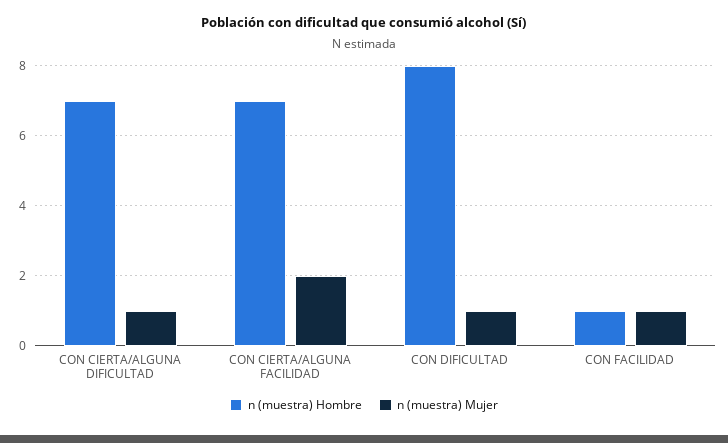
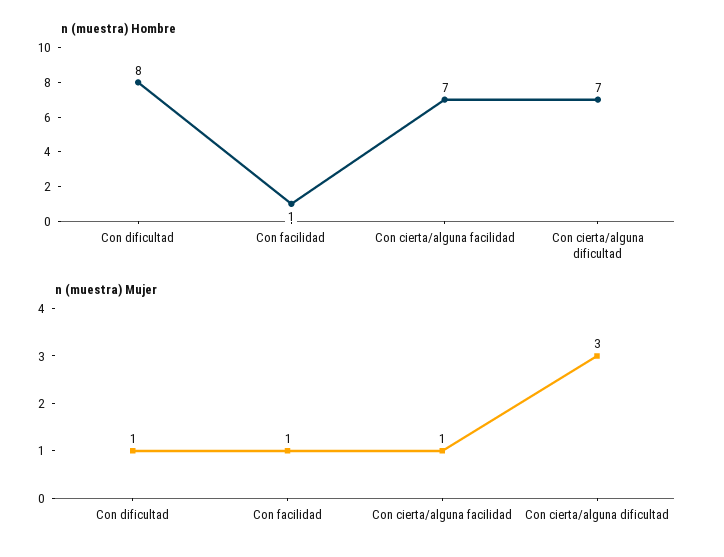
n (muestra) Mujer, CON CIERTA/ALGUNA DIFICULTAD: 1 -> 3
n (muestra) Mujer, CON CIERTA/ALGUNA FACILIDAD: 2 -> 1

